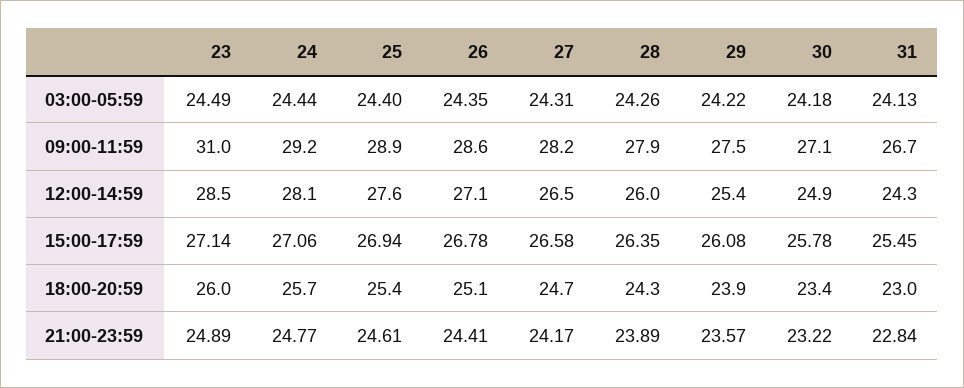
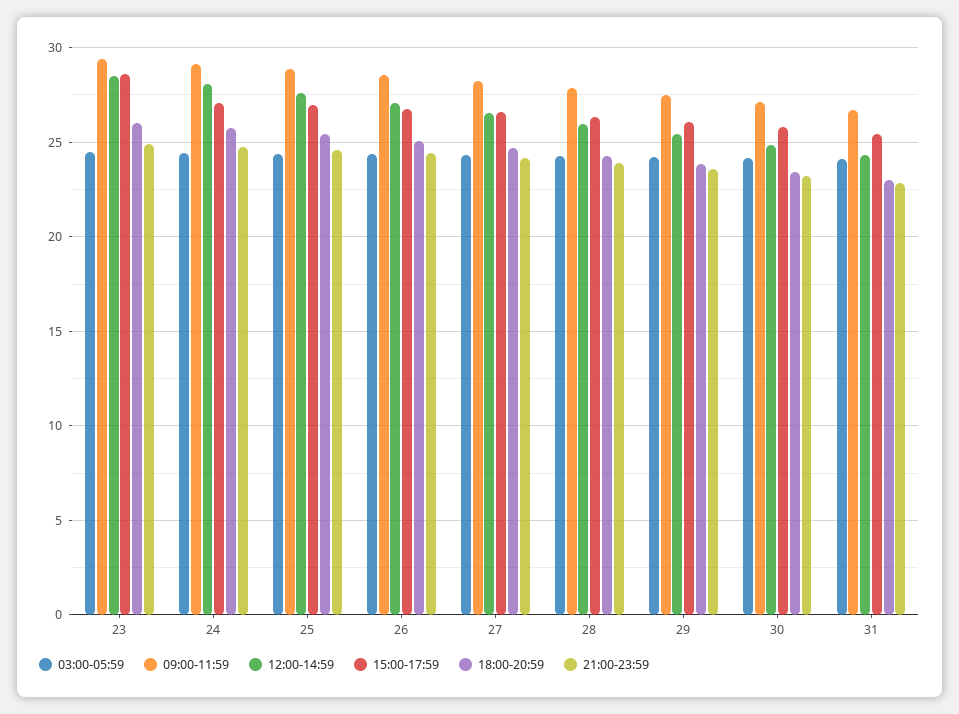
09:00-11:59, 23: 31 -> 29.5
15:00-17:59, 23: 27.14 -> 28.5

